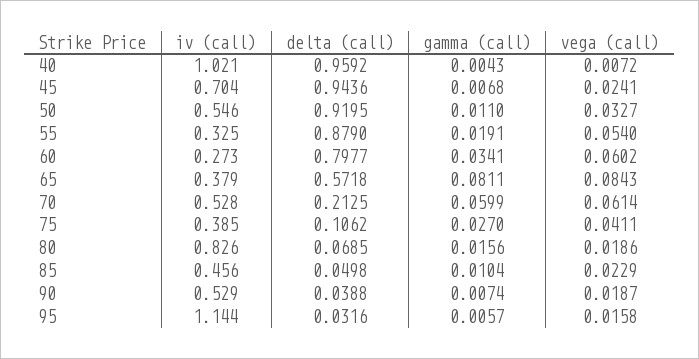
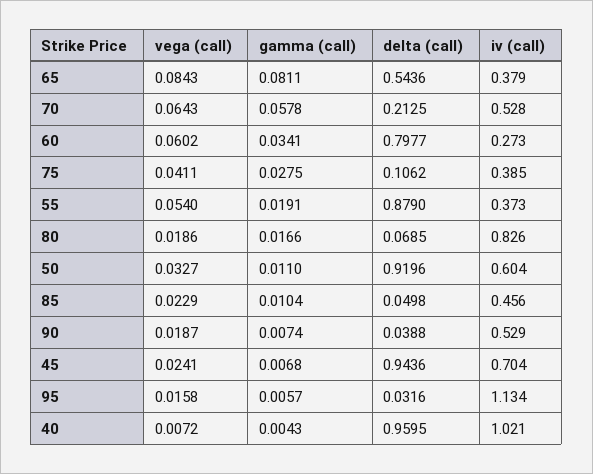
delta (call), 40: 0.9592 -> 0.9595
iv (call), 50: 0.546 -> 0.604
delta (call), 50: 0.9195 -> 0.9196
iv (call), 55: 0.325 -> 0.373
delta (call), 65: 0.5718 -> 0.5436
gamma (call), 70: 0.0599 -> 0.0578
vega (call), 70: 0.0614 -> 0.0643
gamma (call), 75: 0.027 -> 0.0275
gamma (call), 80: 0.0156 -> 0.0166
iv (call), 95: 1.144 -> 1.134

